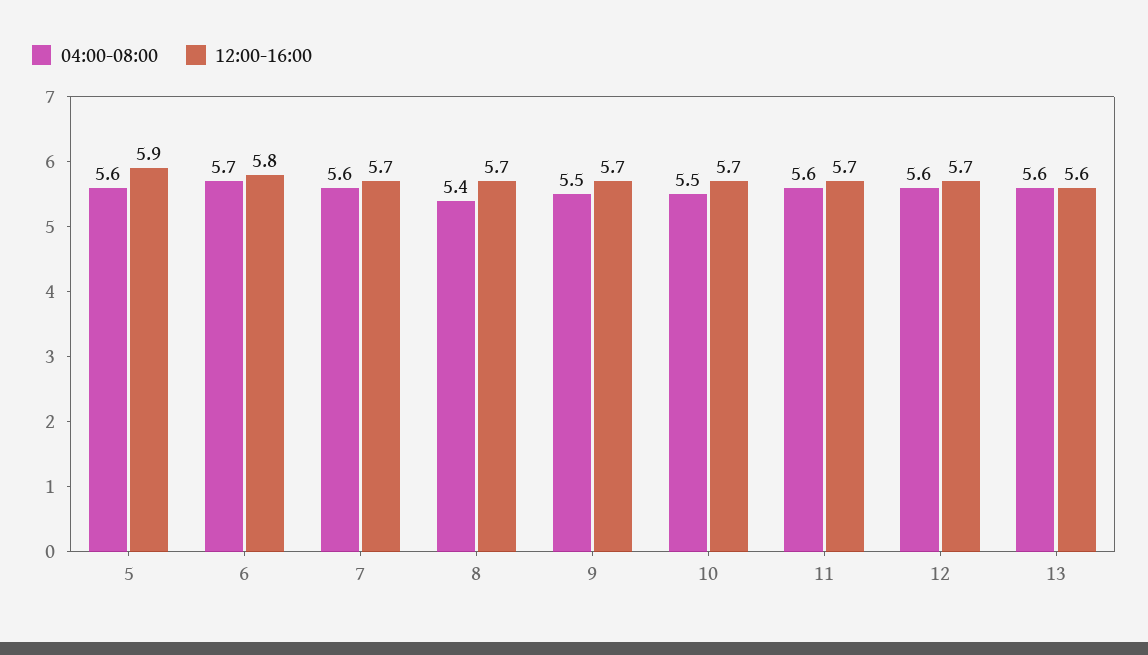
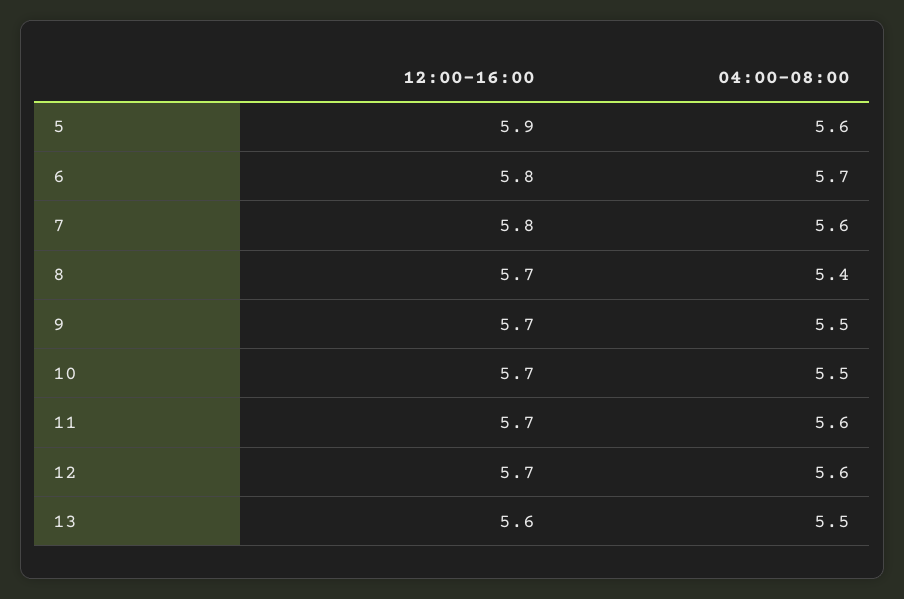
12:00-16:00, 7: 5.7 -> 5.8
04:00-08:00, 13: 5.6 -> 5.5

